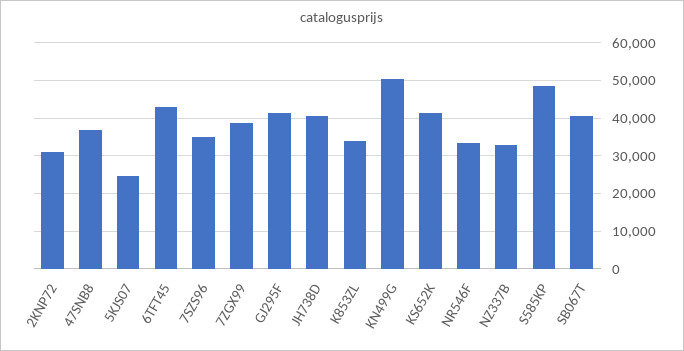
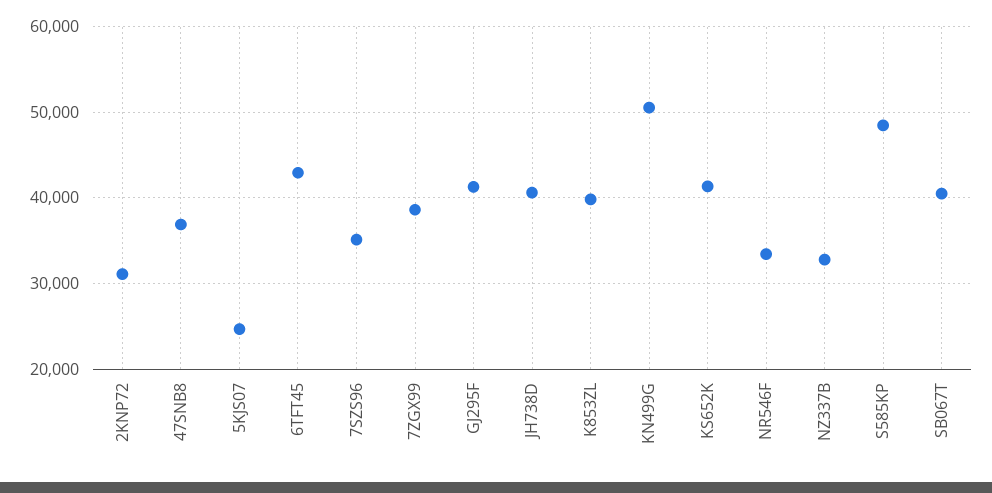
K853ZL: 34000 -> 40000

